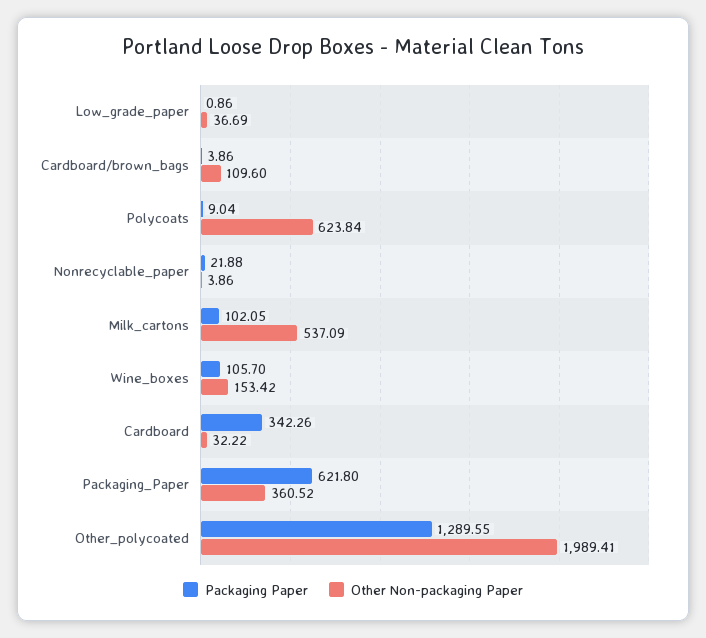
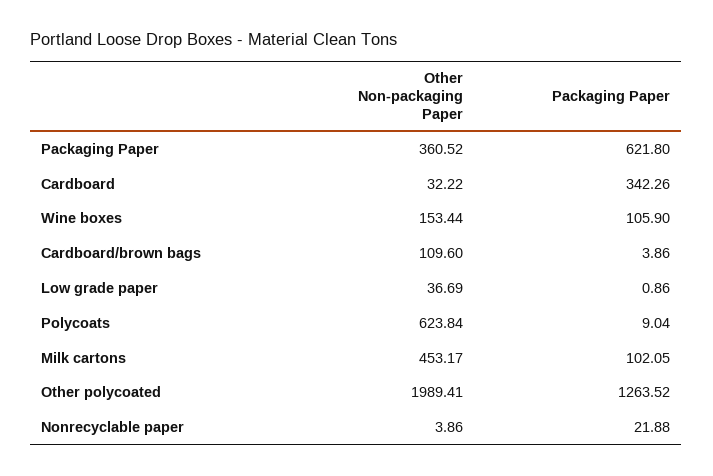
Other Non-packaging Paper, Milk_cartons: 537.09 -> 453.17
Packaging Paper, Wine_boxes: 105.7 -> 105.9
Other Non-packaging Paper, Wine_boxes: 153.42 -> 153.44
Packaging Paper, Other_polycoated: 1289.55 -> 1263.52

